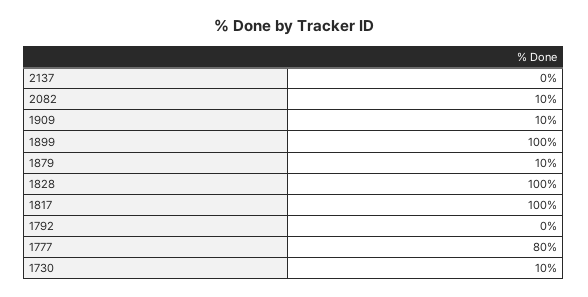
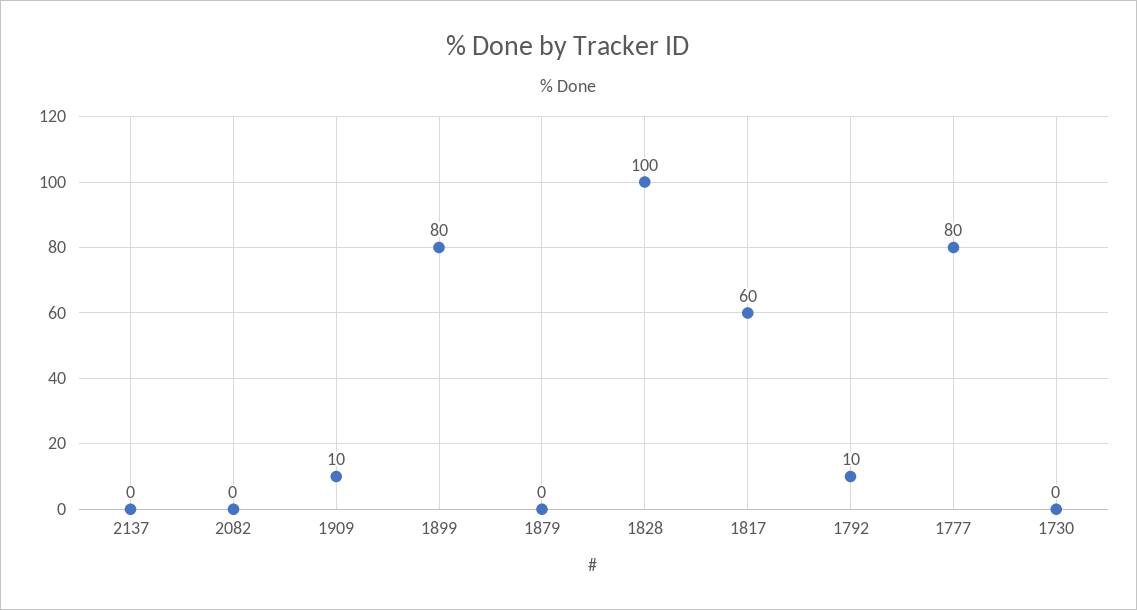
2082: 10 -> 0
1899: 100 -> 80
1879: 10 -> 0
1817: 100 -> 60
1792: 0 -> 10
1730: 10 -> 0

